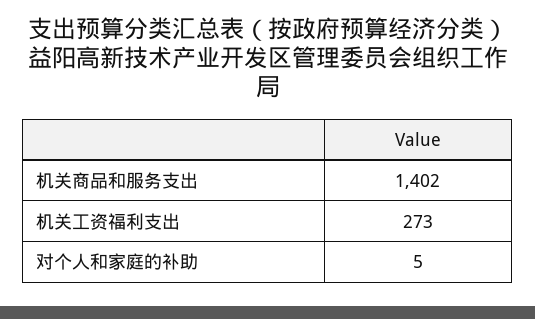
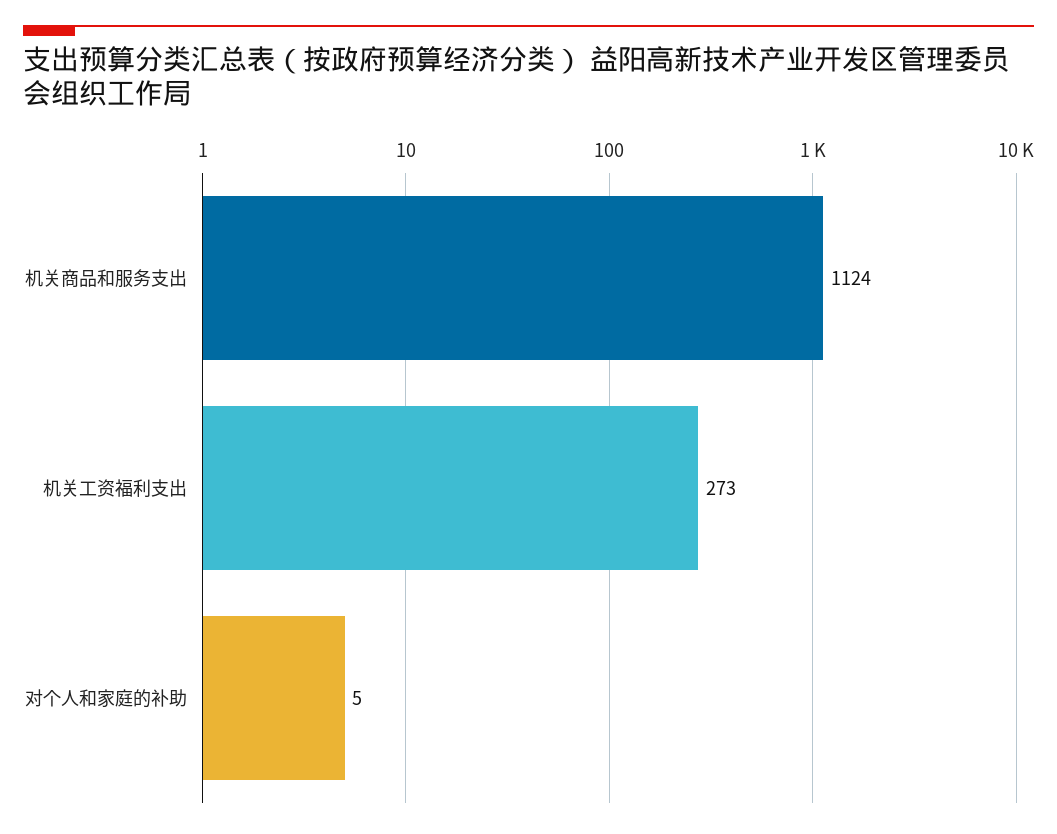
机关商品和服务支出: 1402 -> 1124

